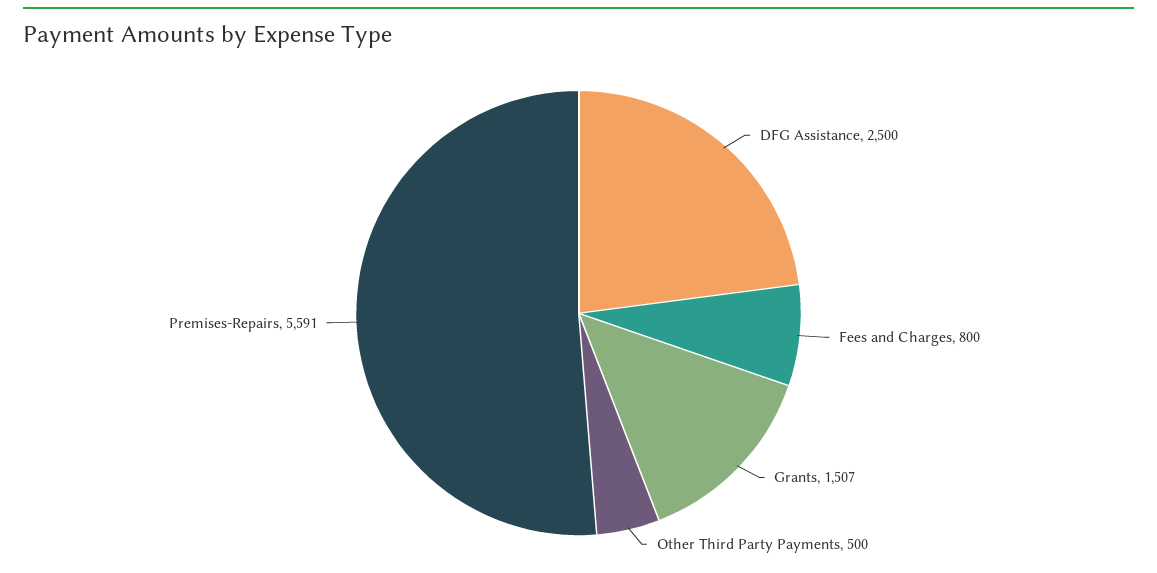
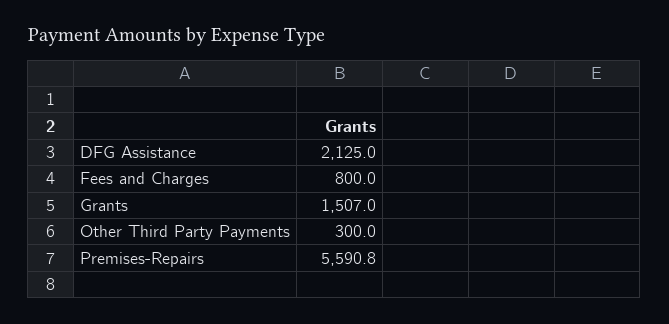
DFG Assistance: 2500 -> 2125
Other Third Party Payments: 500 -> 300

